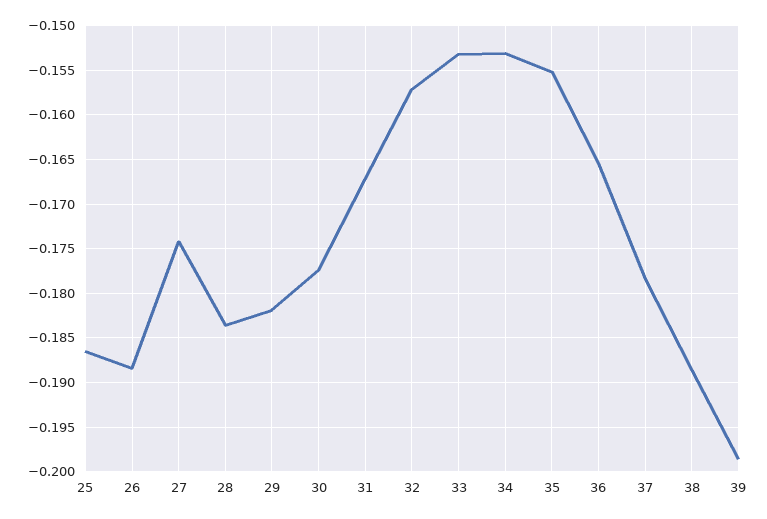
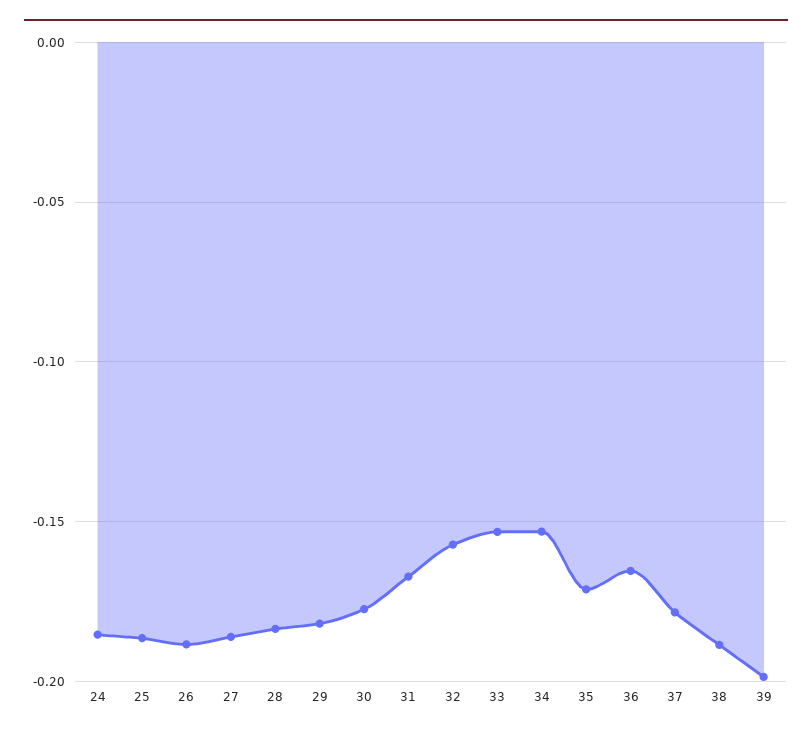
27: -0.174 -> -0.185
35: -0.155 -> -0.17
24: none -> -0.185

